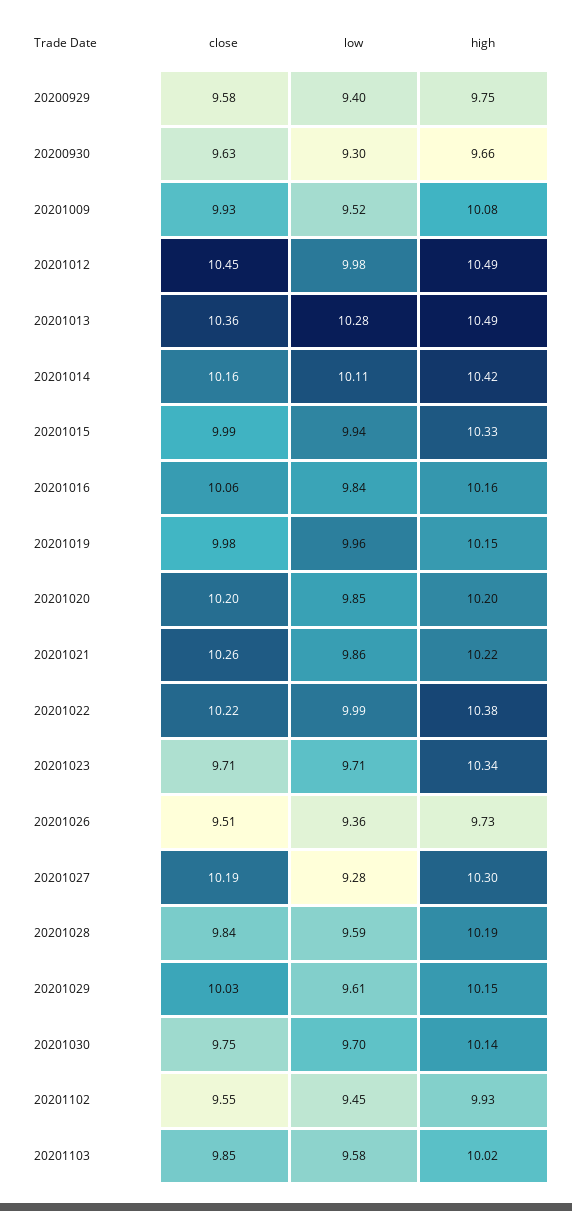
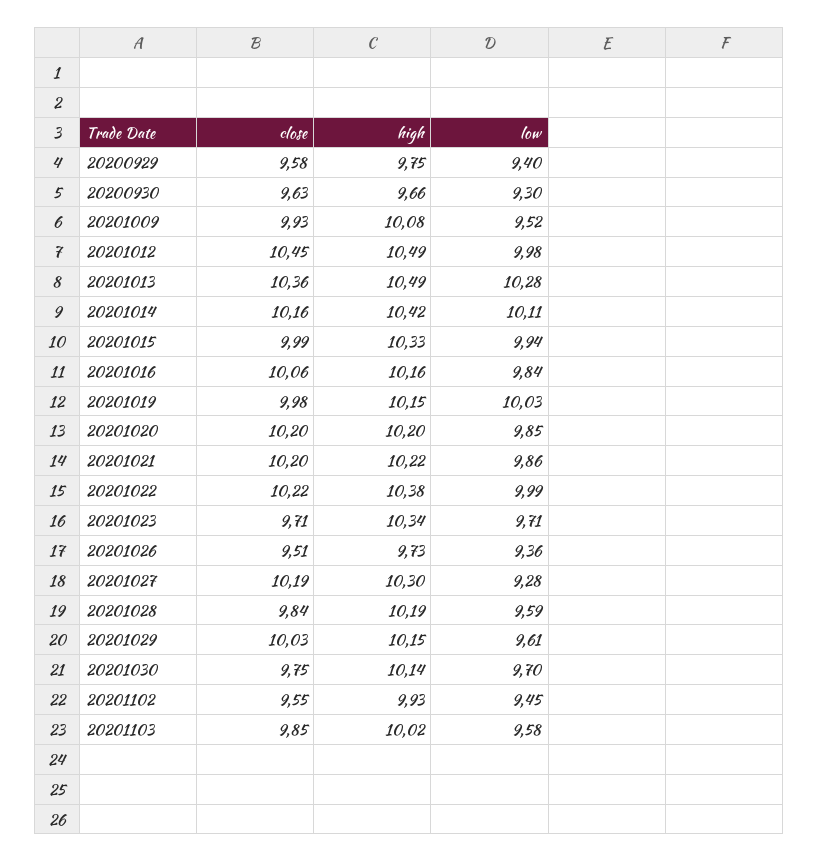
low, 20201019: 9.96 -> 10.03
close, 20201021: 10.26 -> 10.2

